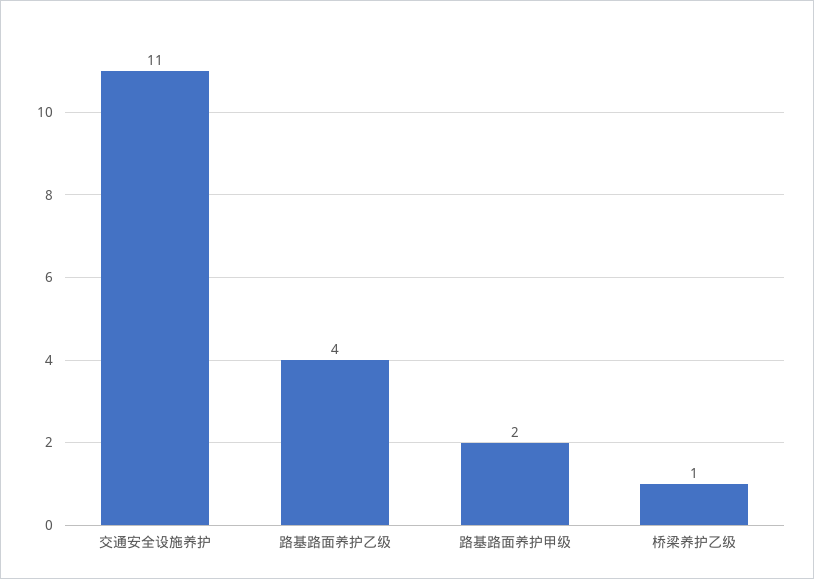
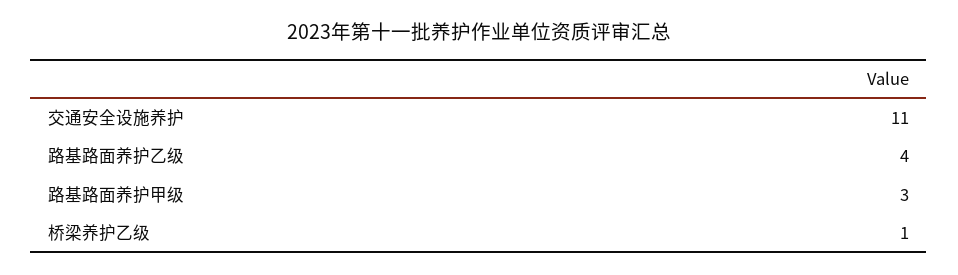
路基路面养护甲级: 2 -> 3

